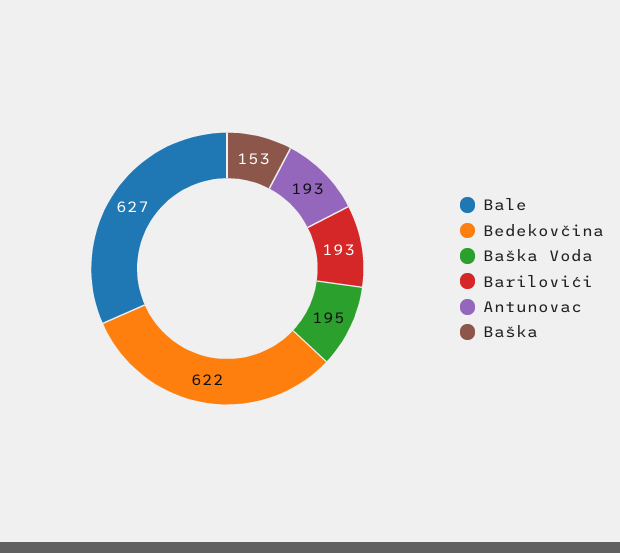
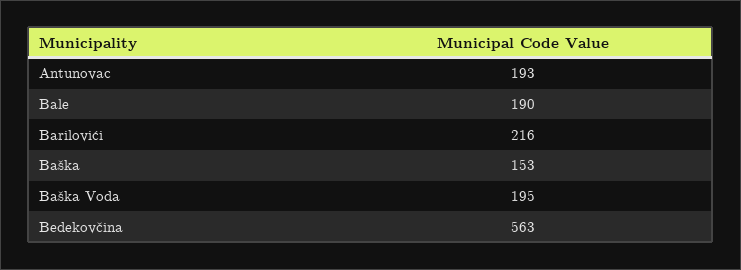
Bale: 627 -> 190
Bedekovčina: 622 -> 563
Barilovići: 193 -> 216

